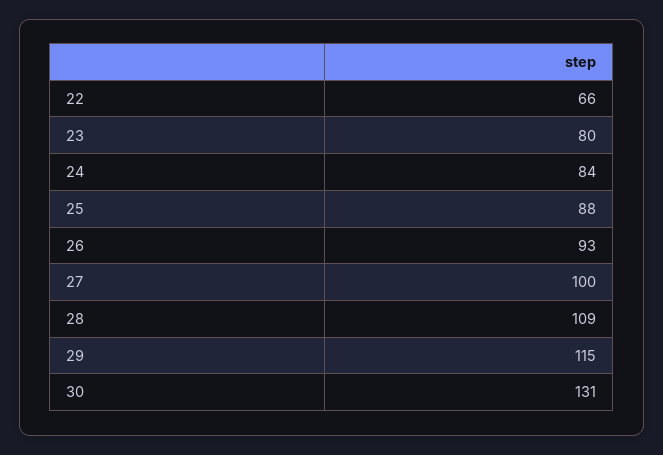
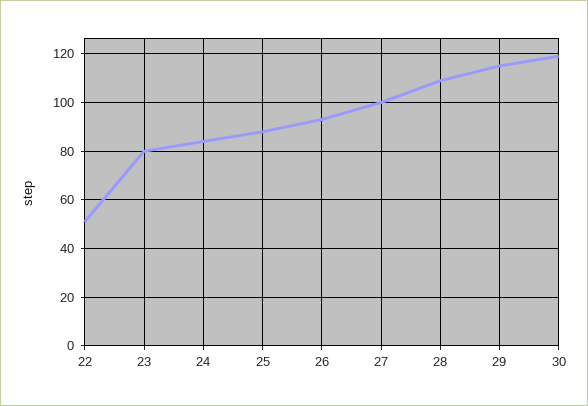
22: 66 -> 50
30: 131 -> 120

